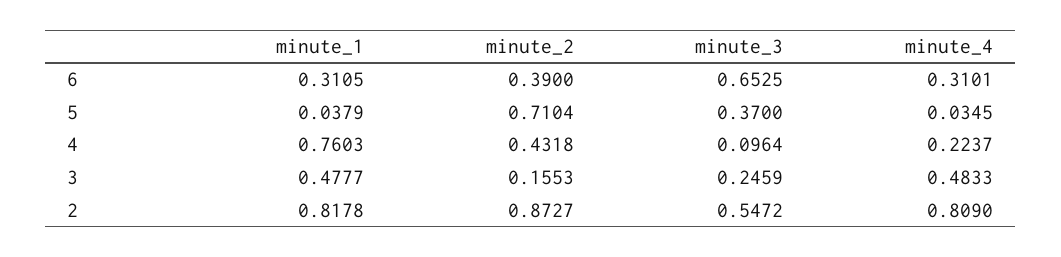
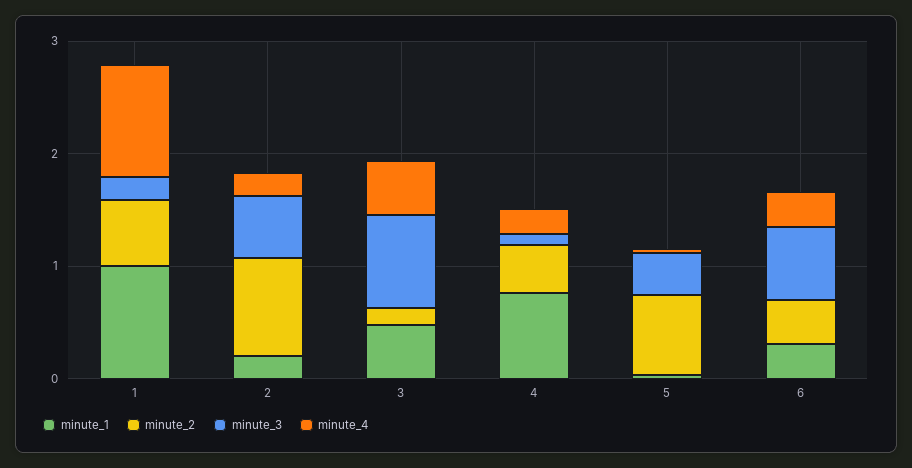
minute_3, 3: 0.2459 -> 0.8
minute_1, 2: 0.8178 -> 0.2
minute_4, 2: 0.809 -> 0.2
minute_1, 1: none -> 1
minute_2, 1: none -> 0.6
minute_3, 1: none -> 0.2
minute_4, 1: none -> 1

